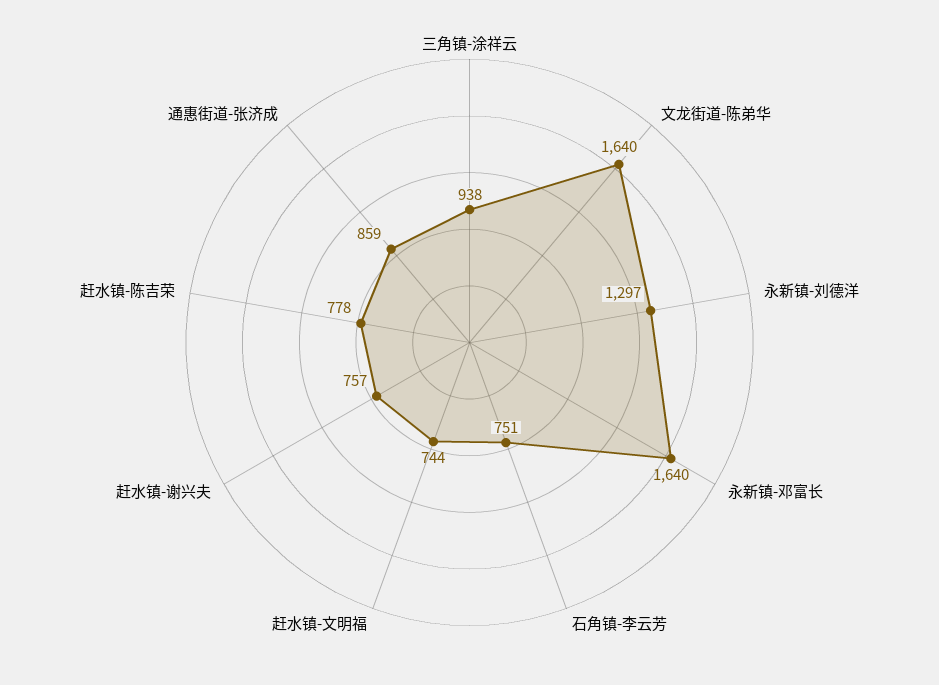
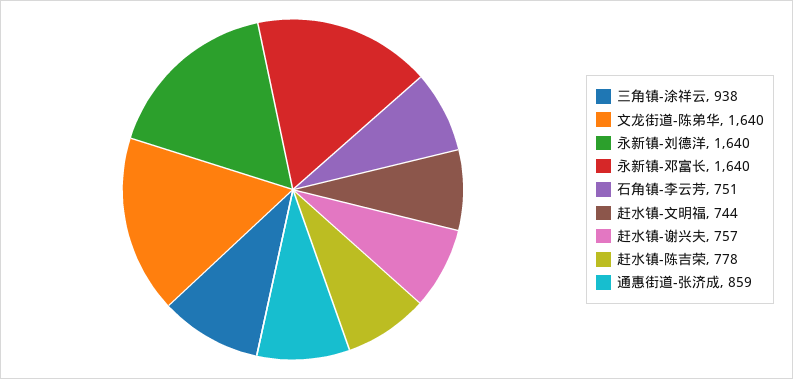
永新镇-刘德洋: 1297 -> 1640

